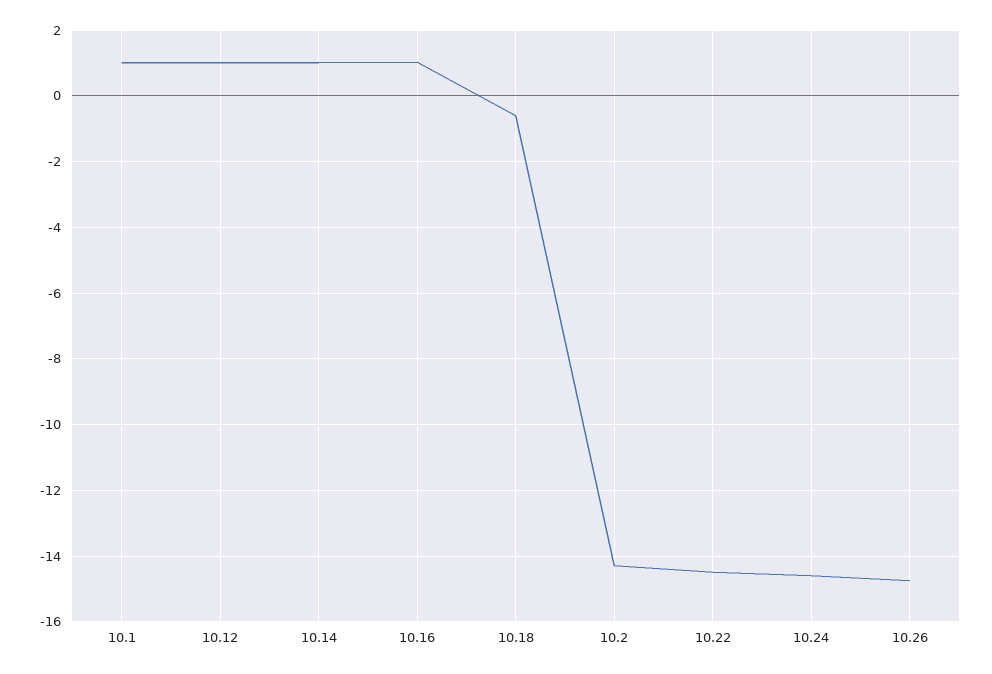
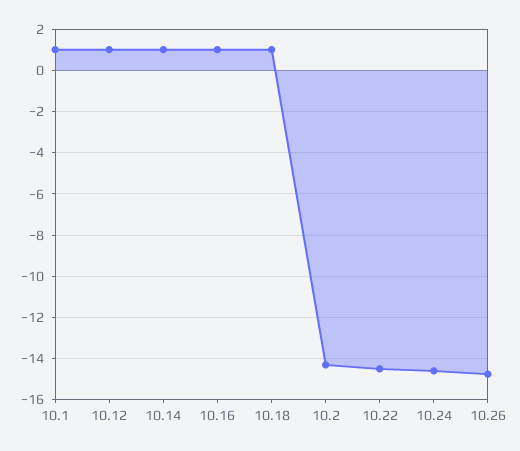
10.18: -0.6 -> 1

